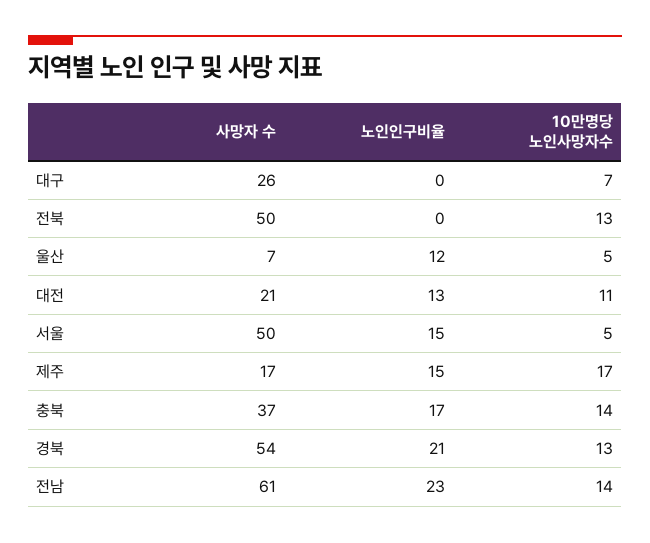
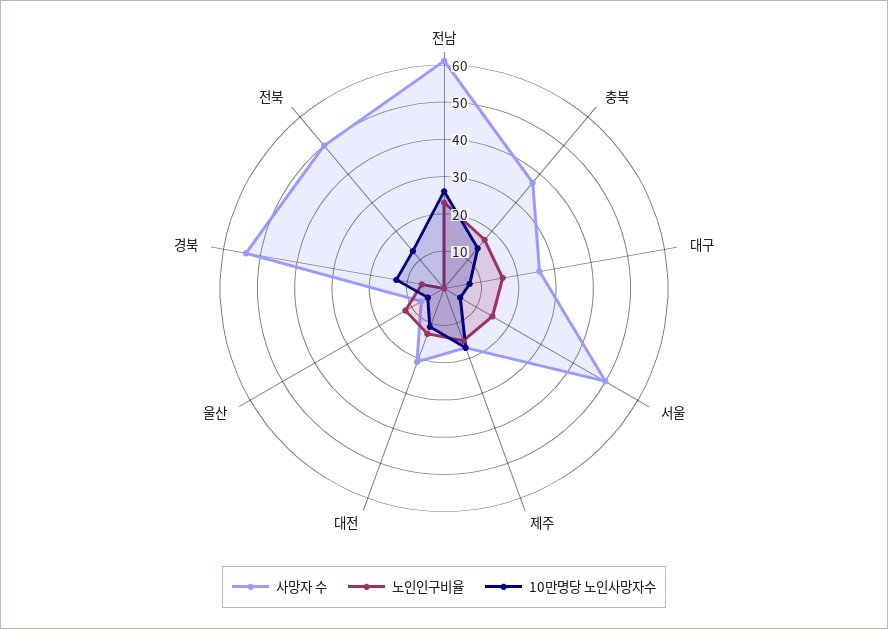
노인인구비율, 대구: 0 -> 15
노인인구비율, 경북: 21 -> 5
10만명당 노인사망자수, 전남: 14 -> 25

